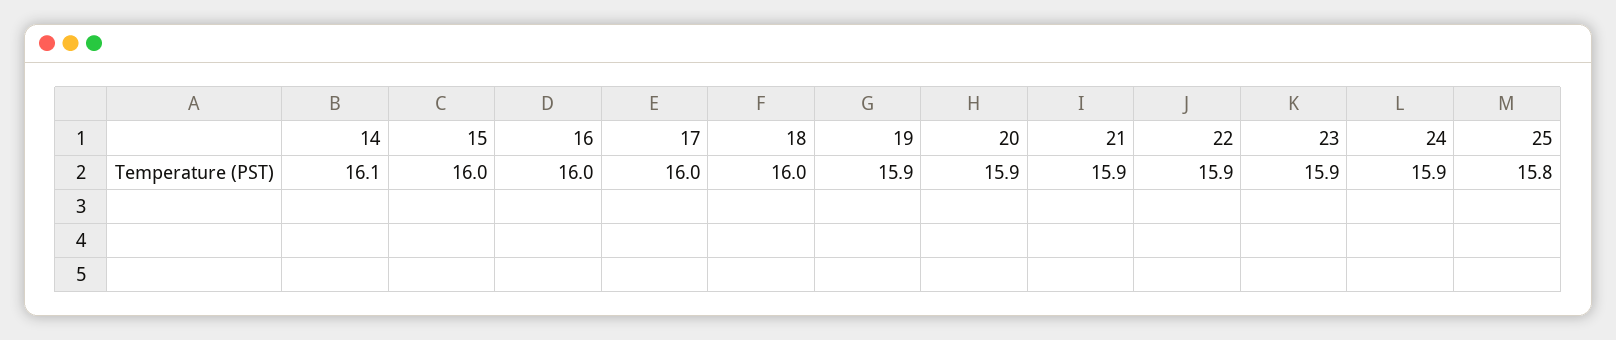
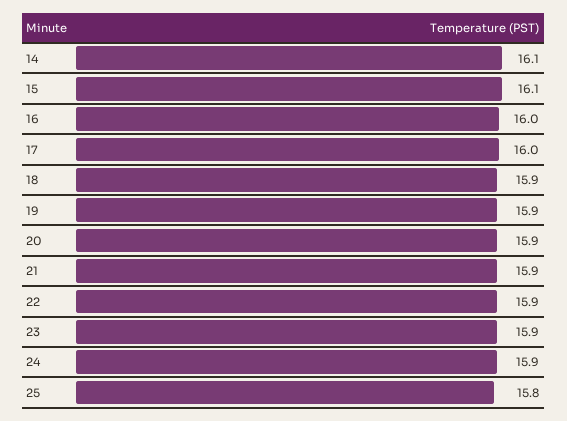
15: 16 -> 16.1
18: 16 -> 15.9

